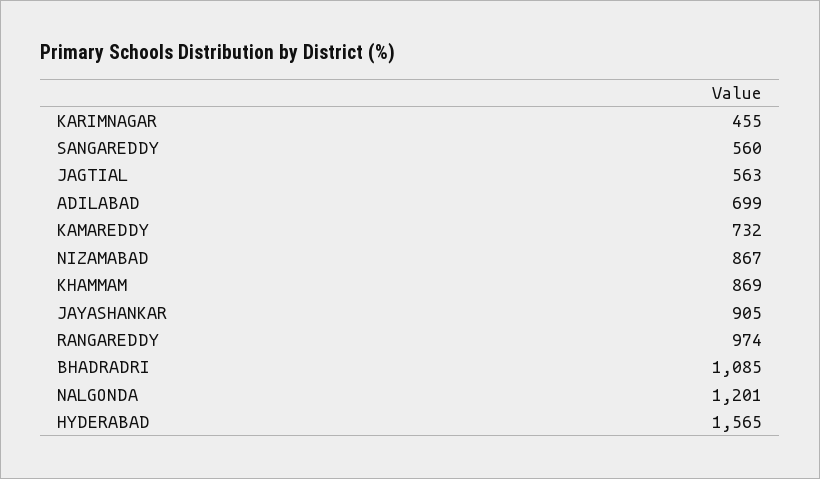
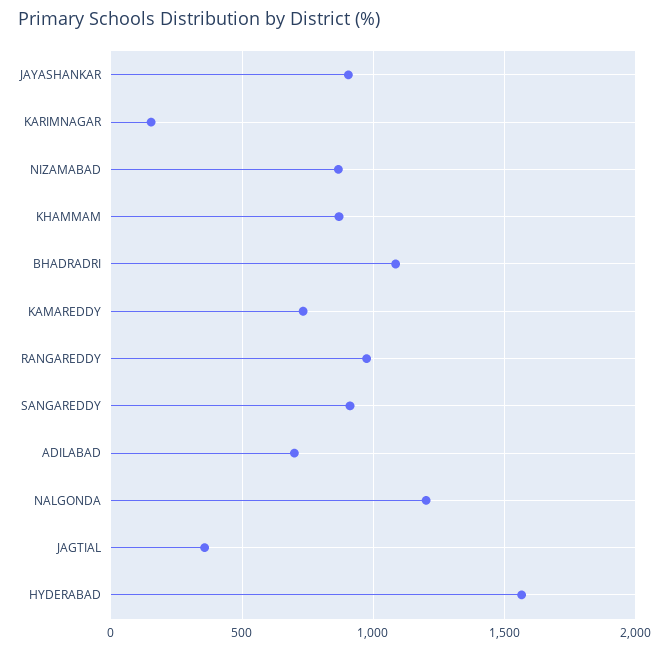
KARIMNAGAR: 455 -> 150
SANGAREDDY: 560 -> 900
JAGTIAL: 563 -> 350

